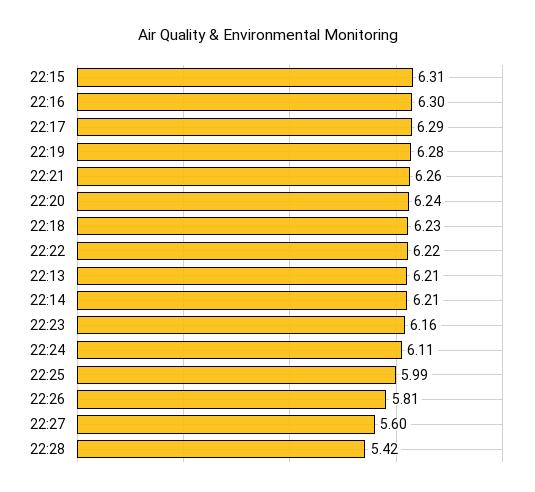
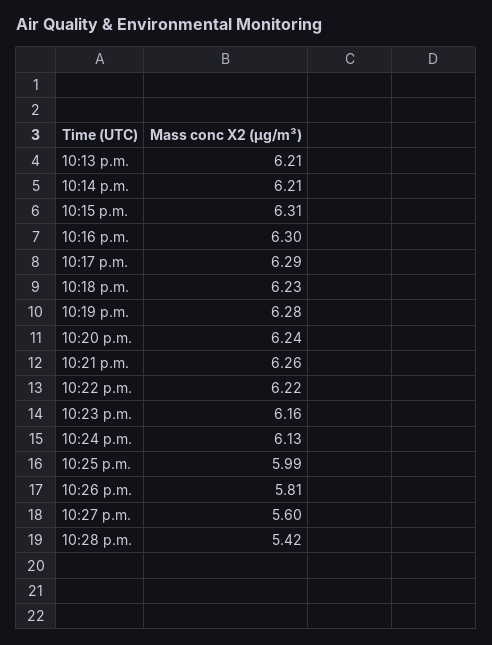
22:24: 6.11 -> 6.13

